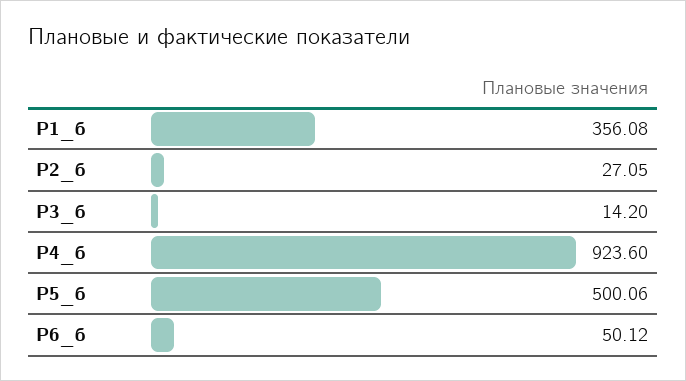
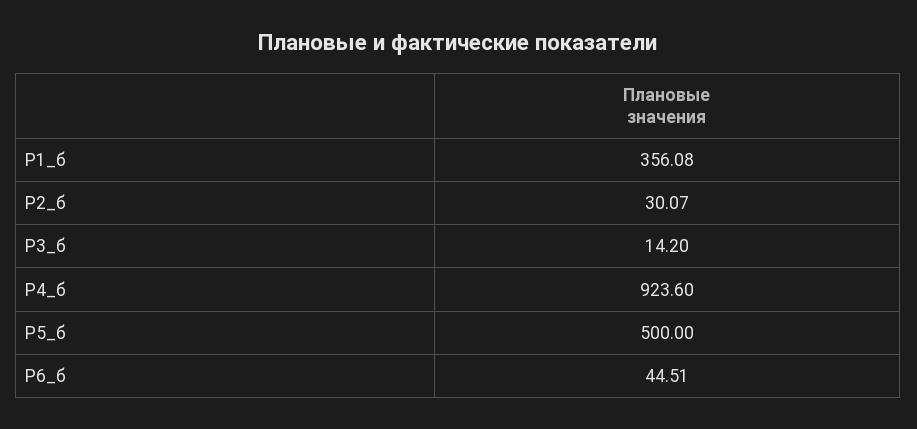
Р2_б: 27.05 -> 30.07
Р5_б: 500.06 -> 500
Р6_б: 50.12 -> 44.51

